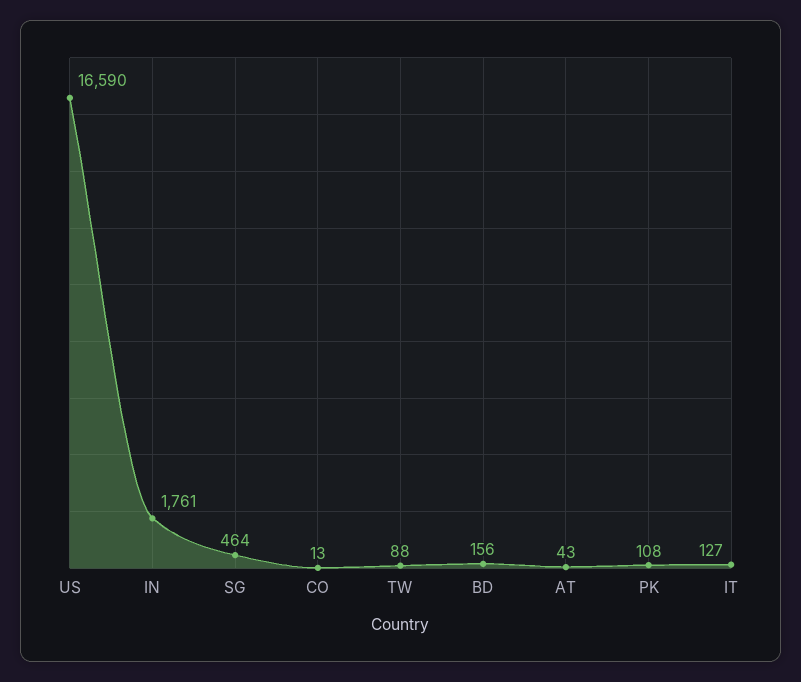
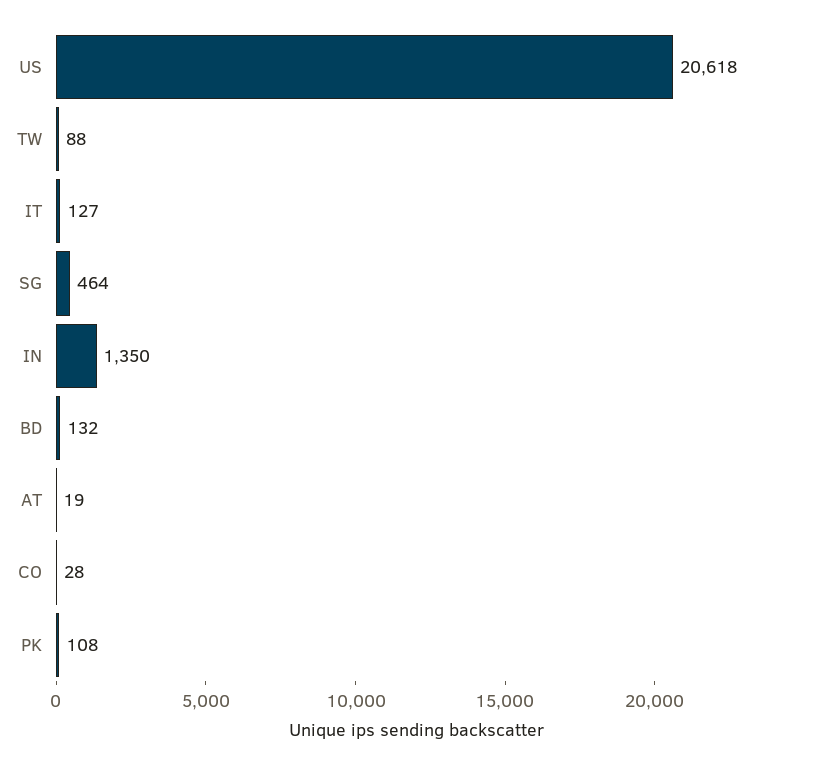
US: 16590 -> 20618
IN: 1761 -> 1350
CO: 13 -> 28
BD: 156 -> 132
AT: 43 -> 19

